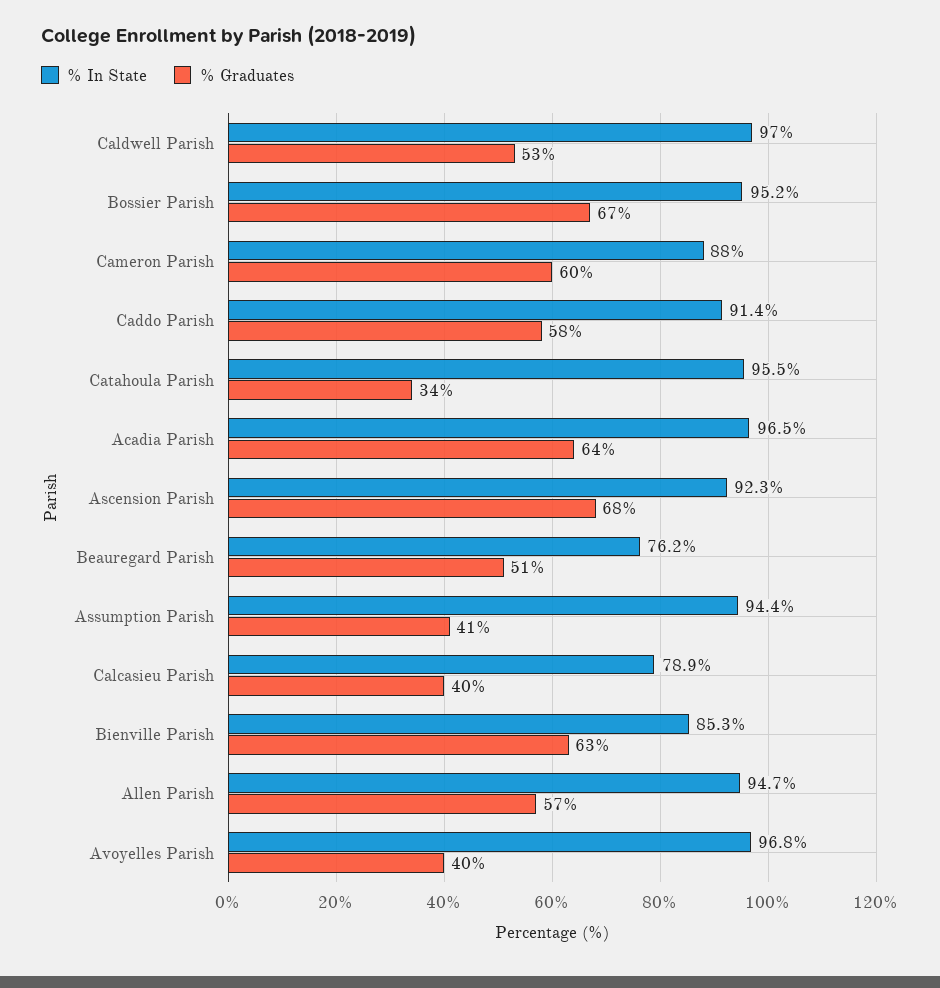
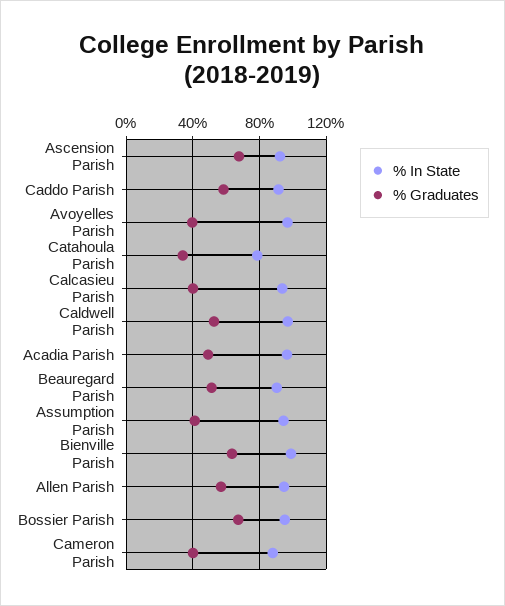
% Graduates, Cameron Parish: 60 -> 40
% In State, Catahoula Parish: 95.5 -> 80
% Graduates, Acadia Parish: 64 -> 50
% In State, Beauregard Parish: 76.2 -> 90
% In State, Calcasieu Parish: 78.9 -> 95
% In State, Bienville Parish: 85.3 -> 100

